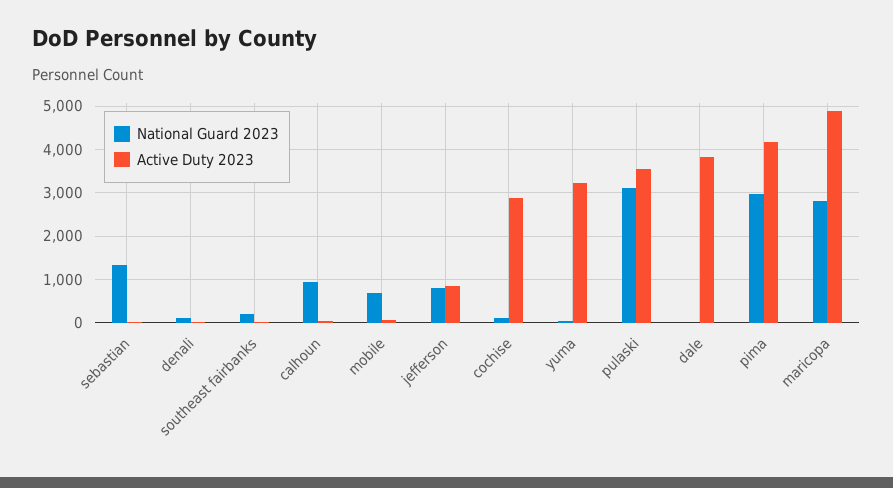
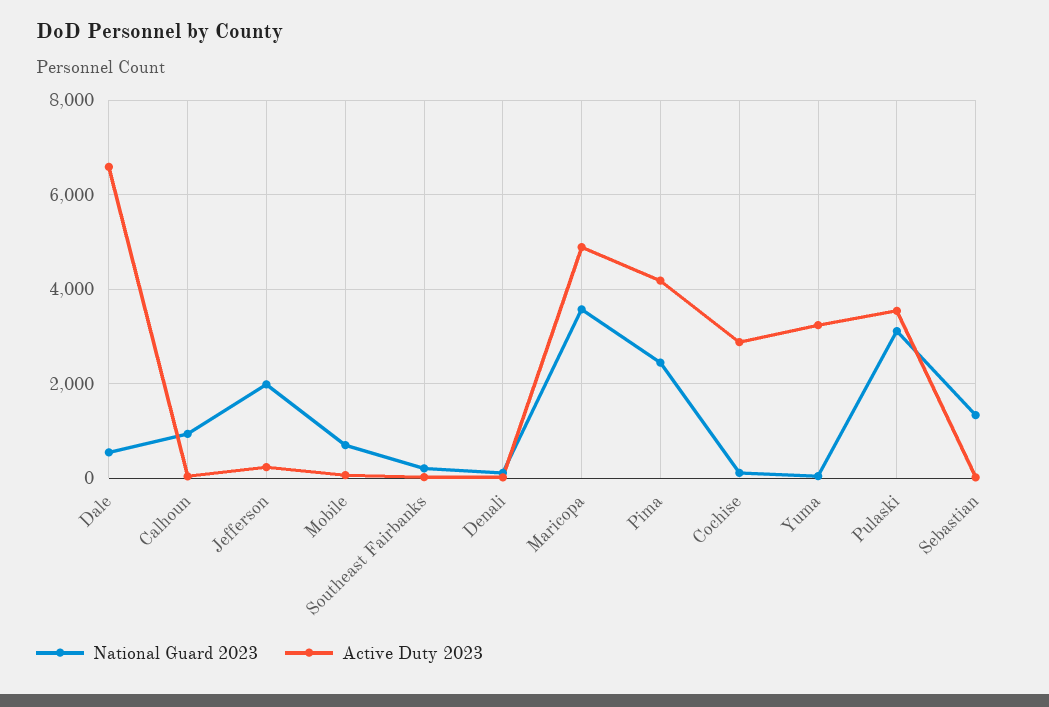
National Guard 2023, jefferson: 800 -> 2000
Active Duty 2023, jefferson: 800 -> 200
National Guard 2023, dale: 0 -> 600
Active Duty 2023, dale: 3800 -> 6600
National Guard 2023, pima: 3000 -> 2400
National Guard 2023, maricopa: 2800 -> 3600

